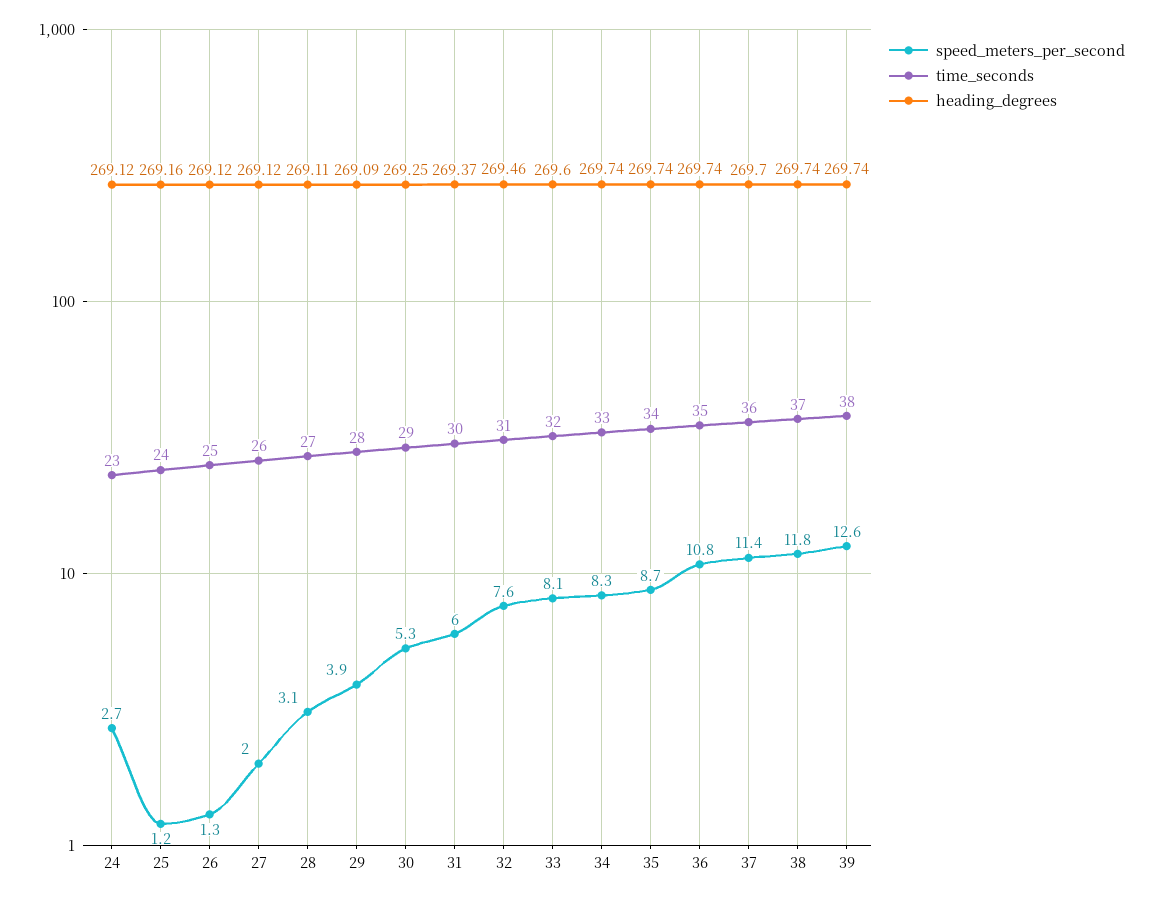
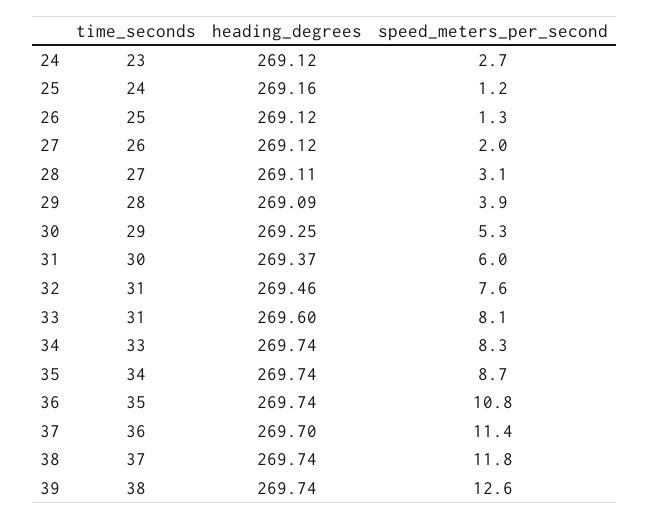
time_seconds, 33: 32 -> 31

